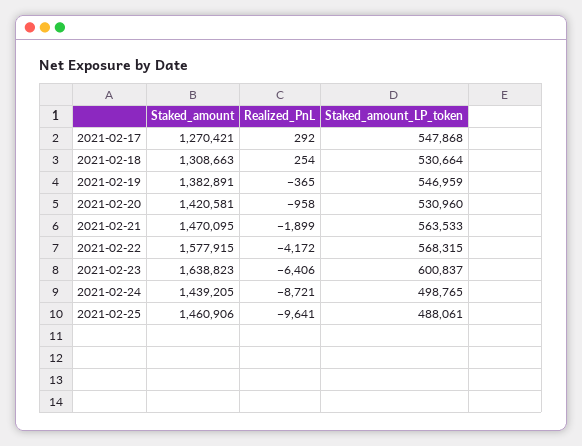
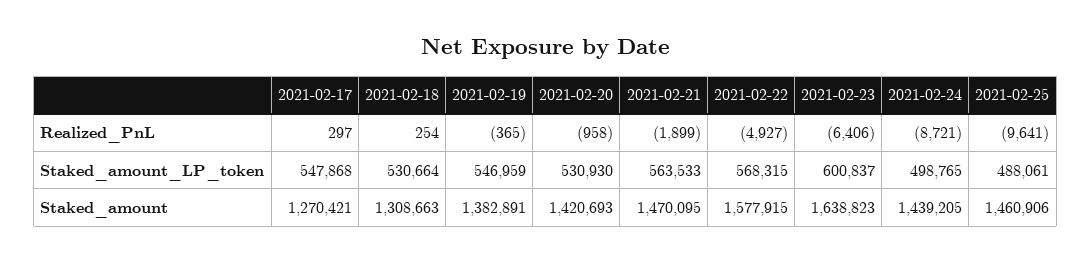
Realized_PnL, 2021-02-17: 292 -> 297
Staked_amount, 2021-02-20: 1420581 -> 1420693
Staked_amount_LP_token, 2021-02-20: 530960 -> 530930
Realized_PnL, 2021-02-22: -4172 -> -4927

